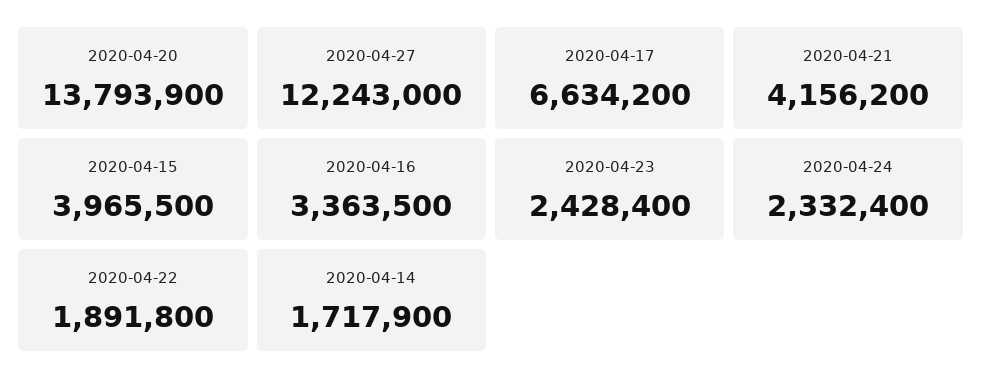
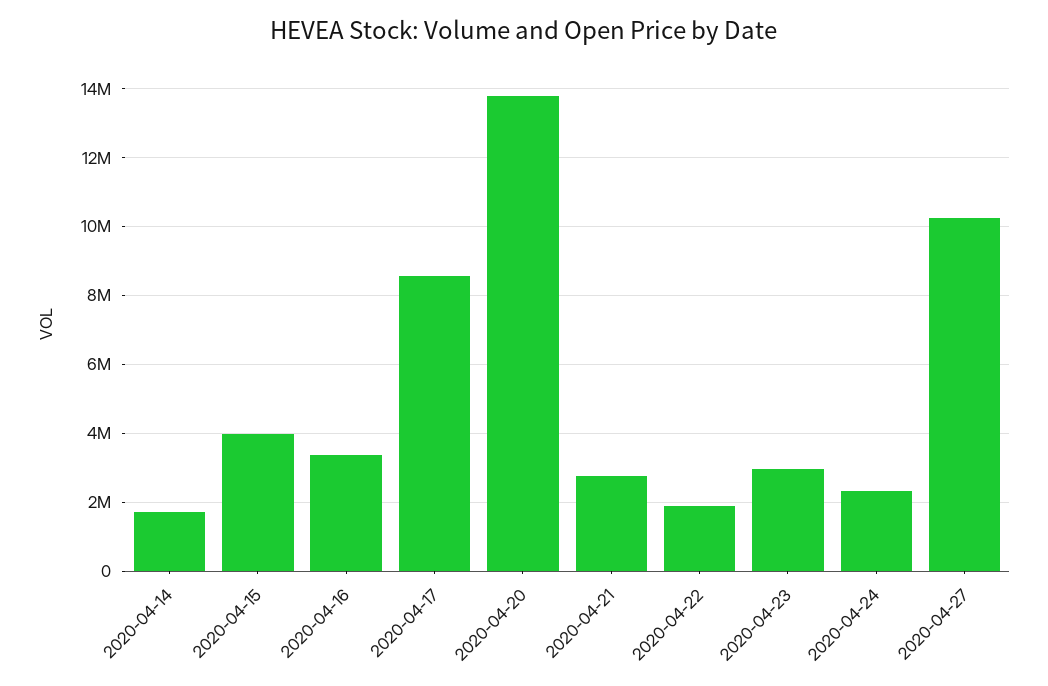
2020-04-27: 12243000 -> 10200000
2020-04-17: 6634200 -> 8600000
2020-04-21: 4156200 -> 2800000
2020-04-23: 2428400 -> 3000000

